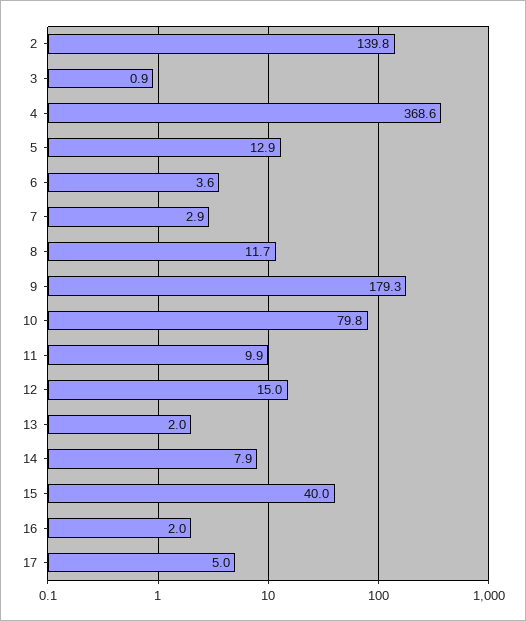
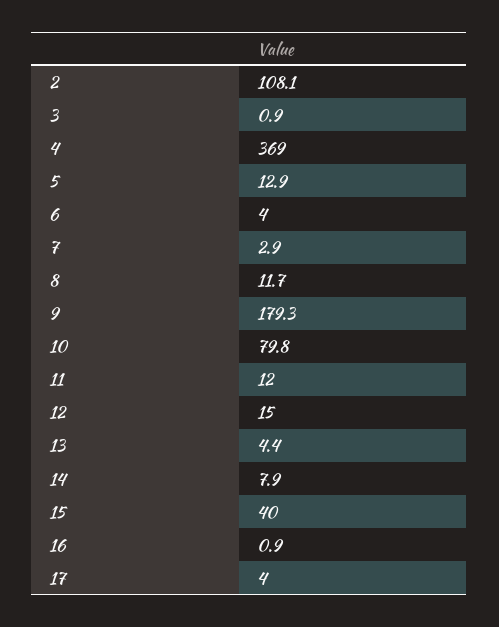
2: 139.8 -> 108.1
4: 368.6 -> 369
6: 3.6 -> 4
11: 9.9 -> 12
13: 2 -> 4.4
16: 2 -> 0.9
17: 5 -> 4

